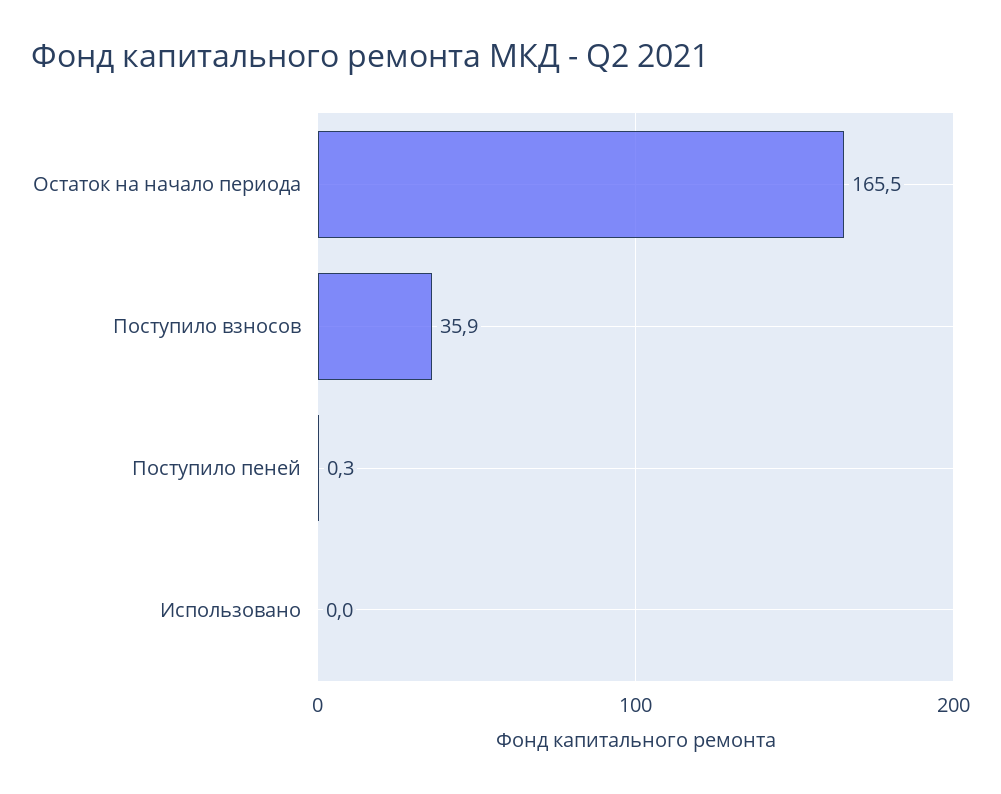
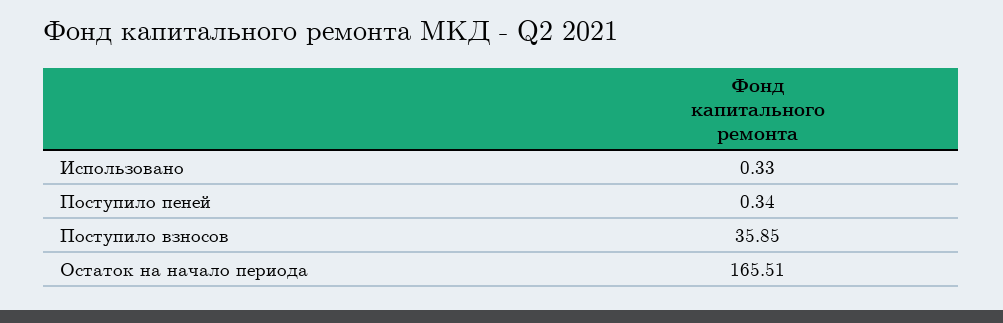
Использовано: 0 -> 0.33

